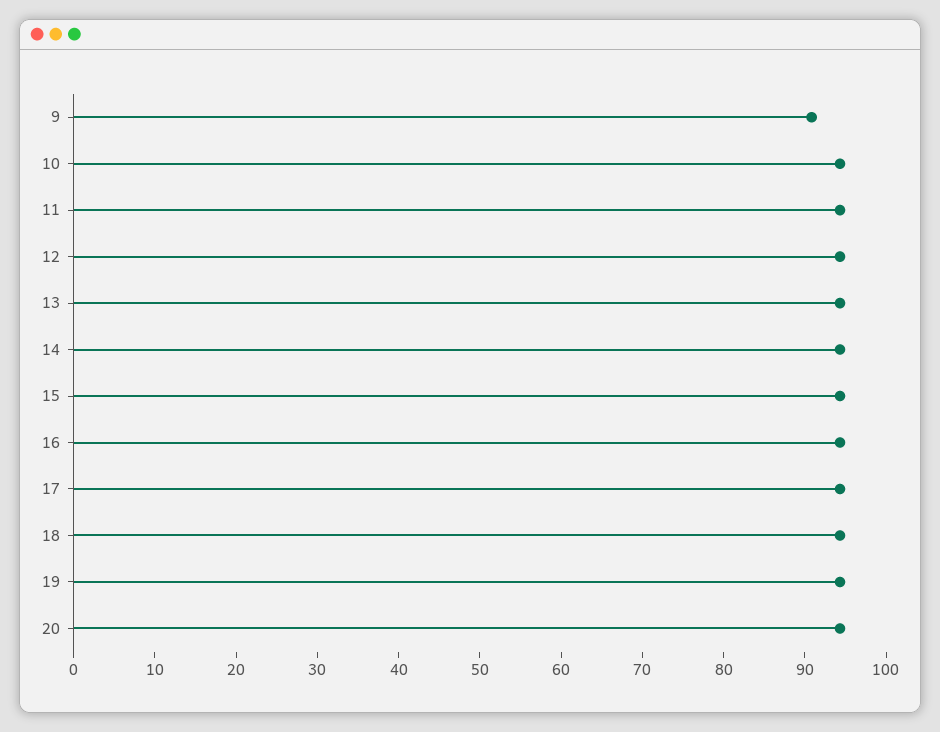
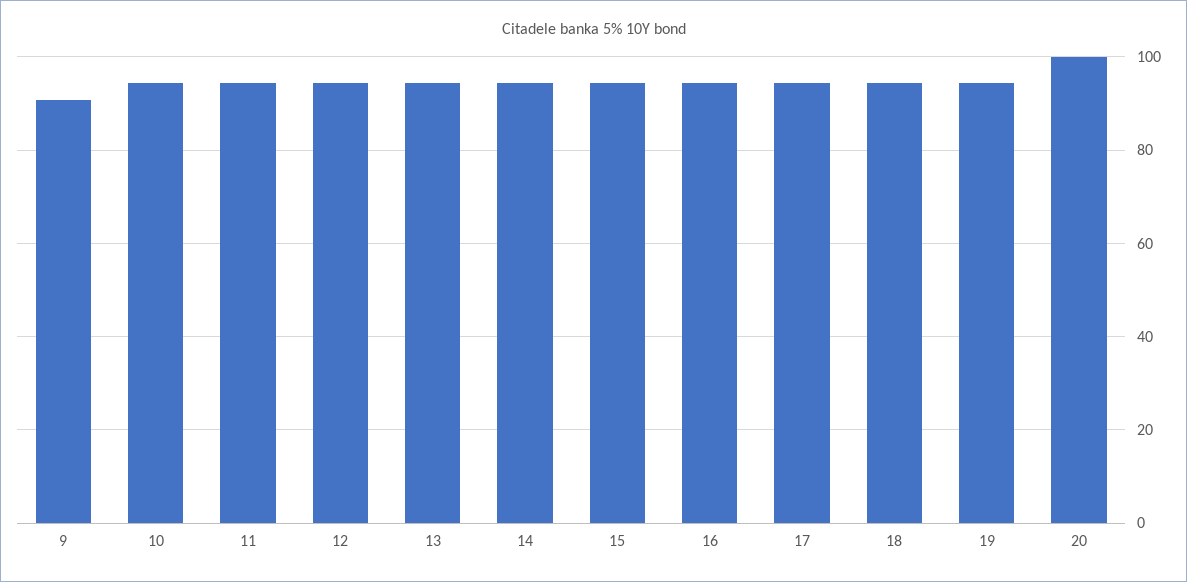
20: 94 -> 100

